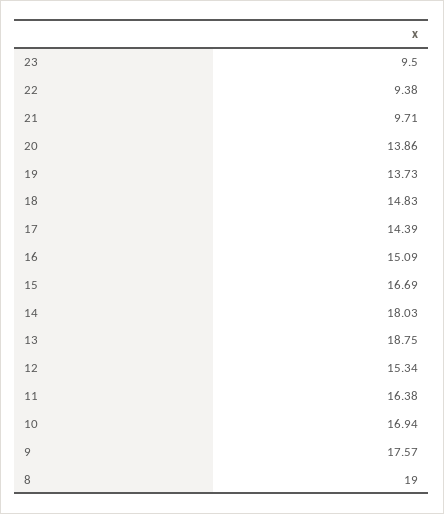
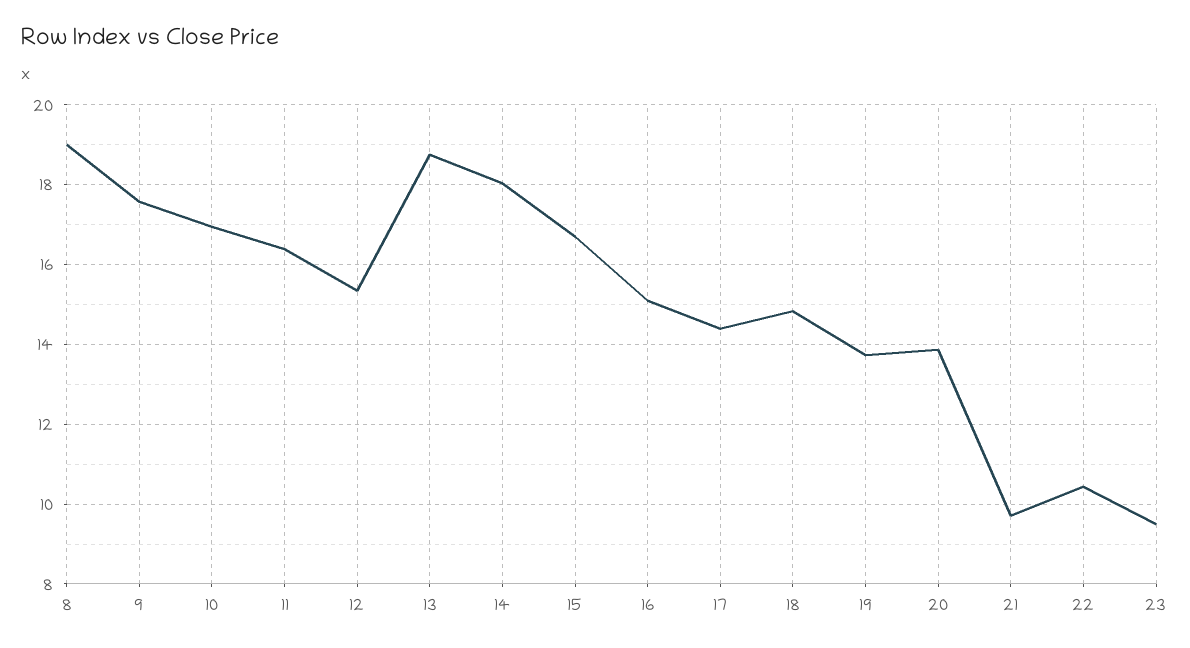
22: 9.38 -> 10.4

